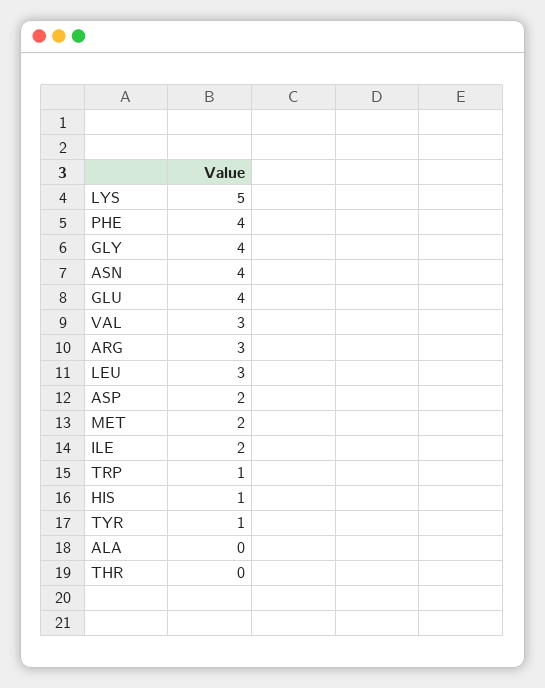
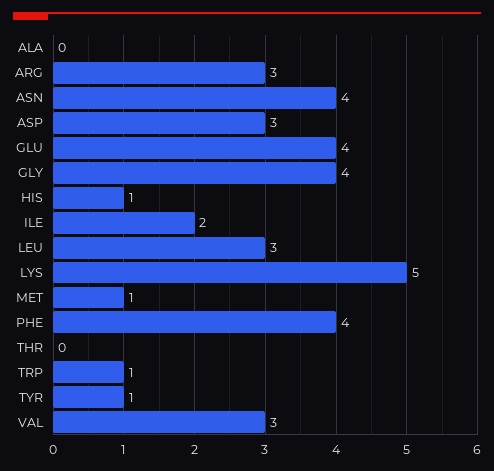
ASP: 2 -> 3
MET: 2 -> 1

